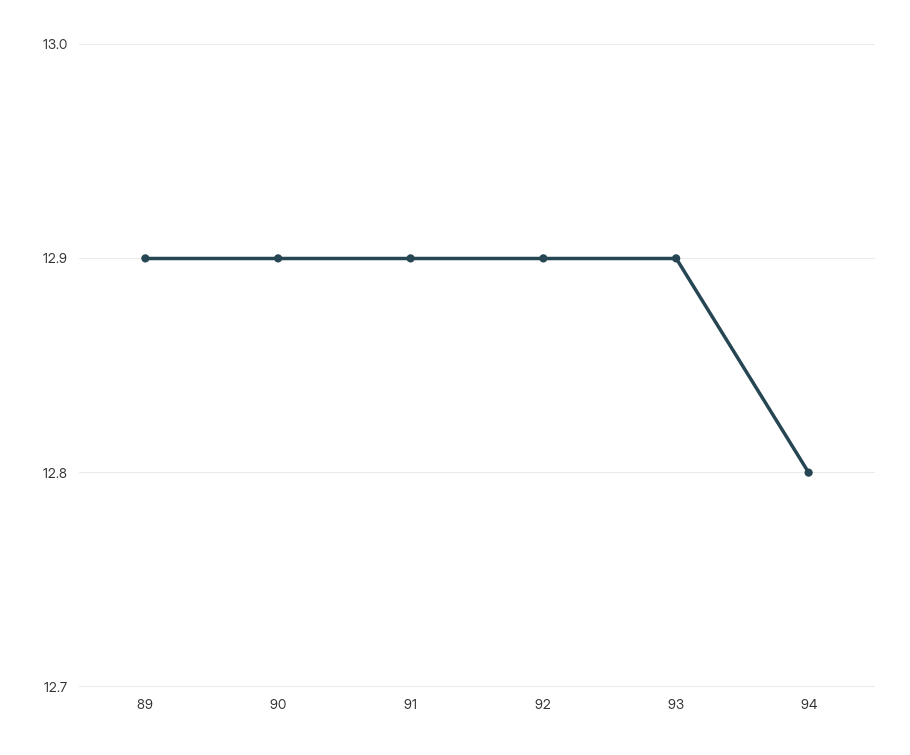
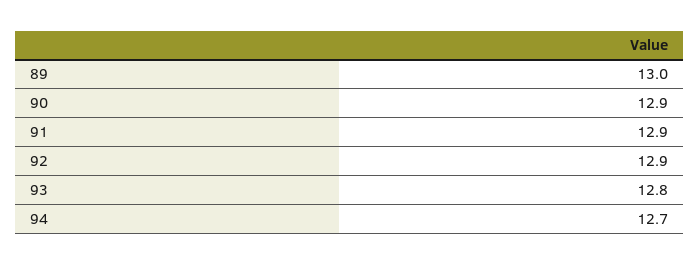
89: 12.9 -> 13
93: 12.9 -> 12.8
94: 12.8 -> 12.7

